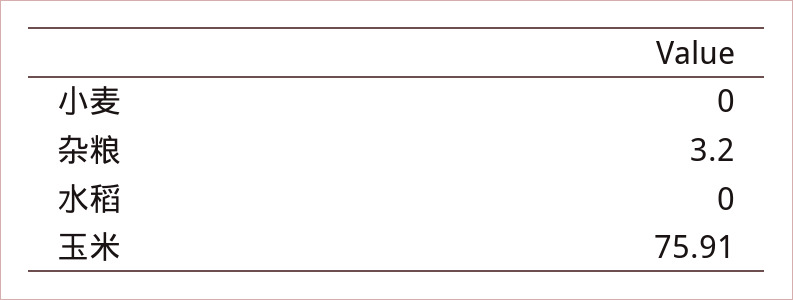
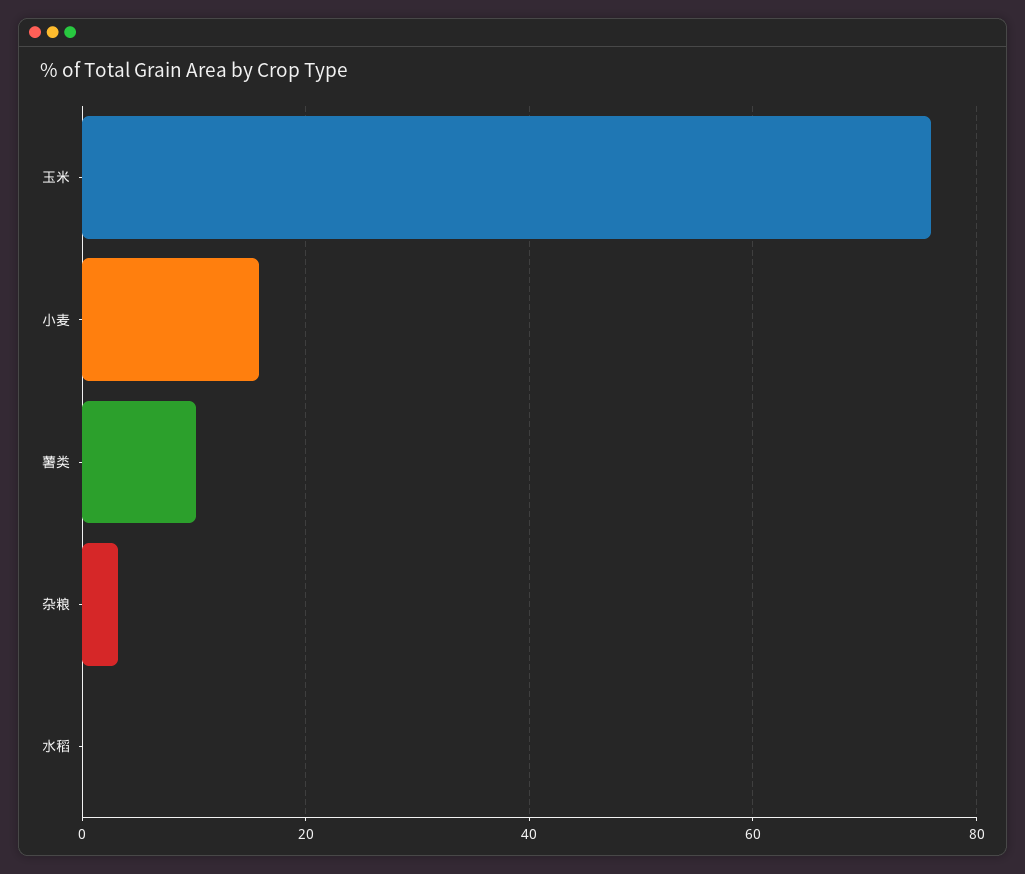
小麦: 0 -> 16
薯类: none -> 10

